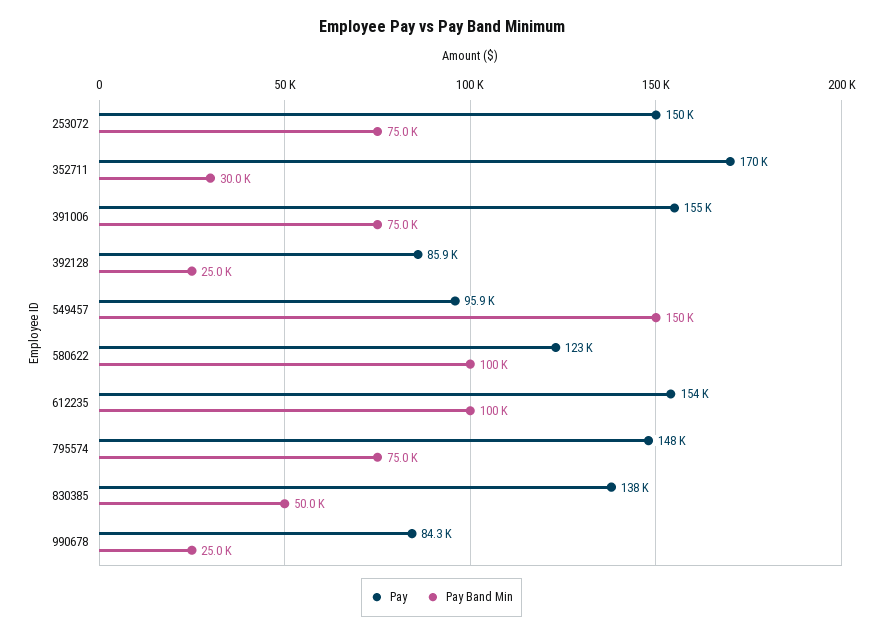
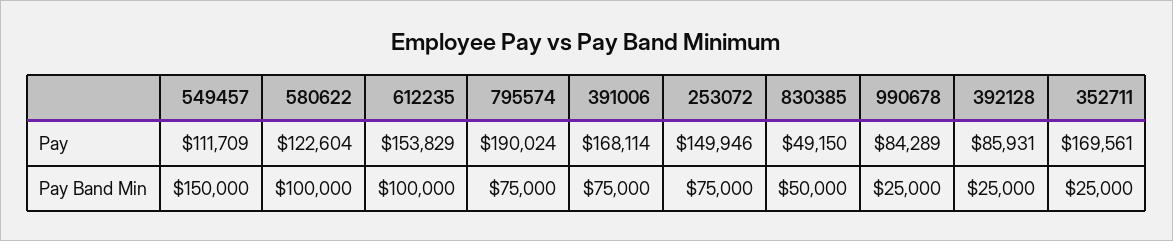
Pay Band Min, 352711: 30000 -> 25000
Pay, 391006: 155000 -> 168114
Pay, 549457: 95900 -> 111709
Pay, 795574: 148000 -> 190024
Pay, 830385: 138000 -> 49150

